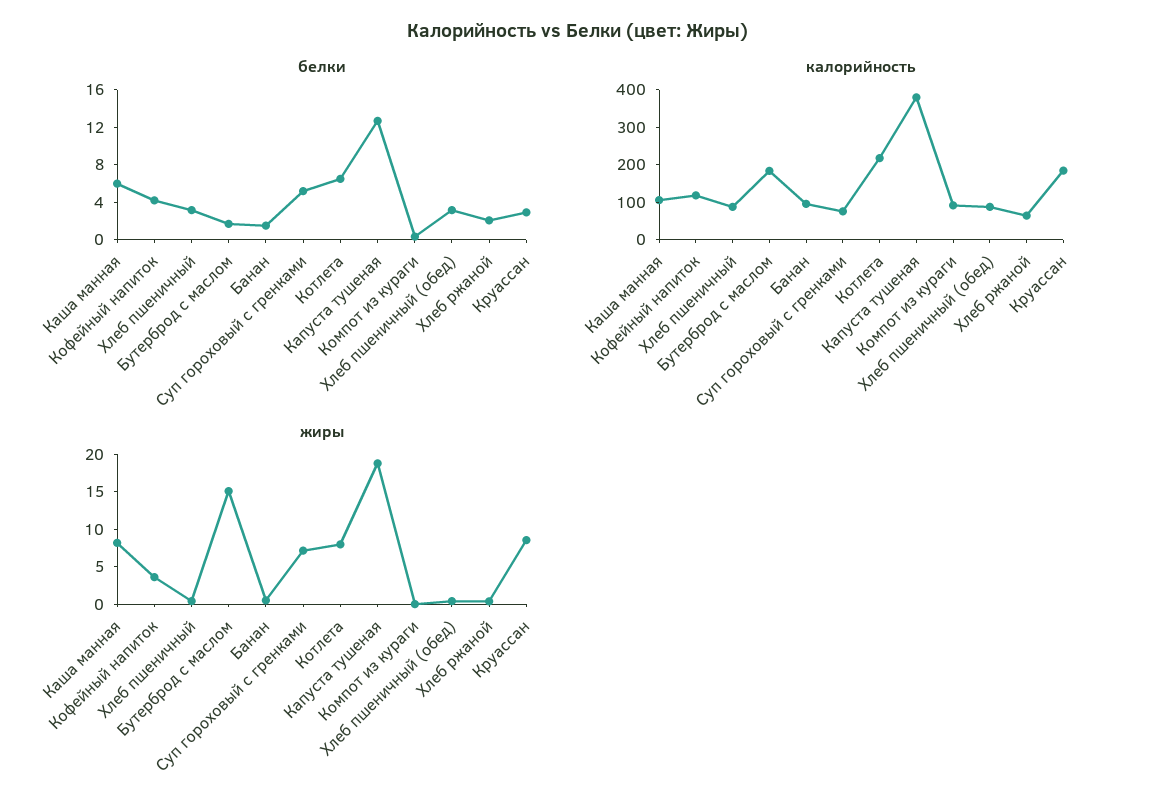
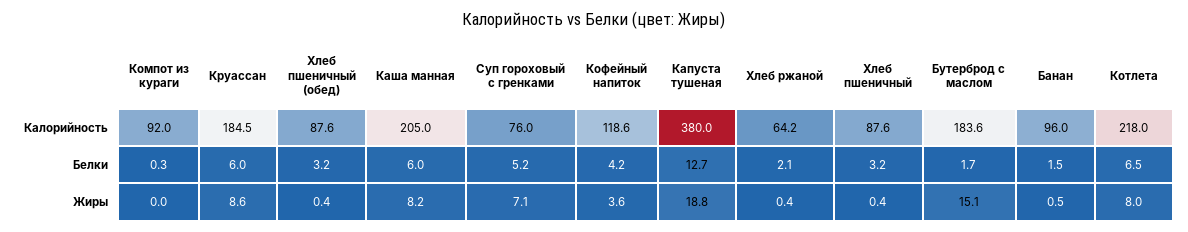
белки, Круассан: 3 -> 6
калорийность, Каша манная: 100 -> 205

